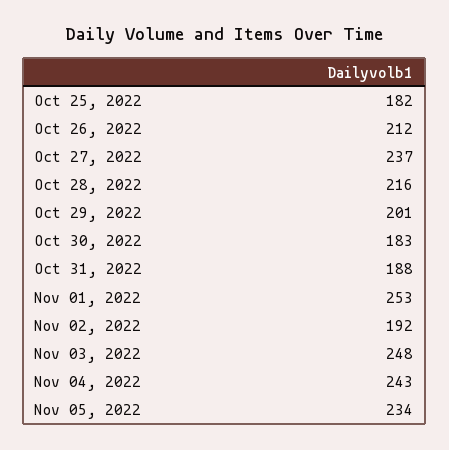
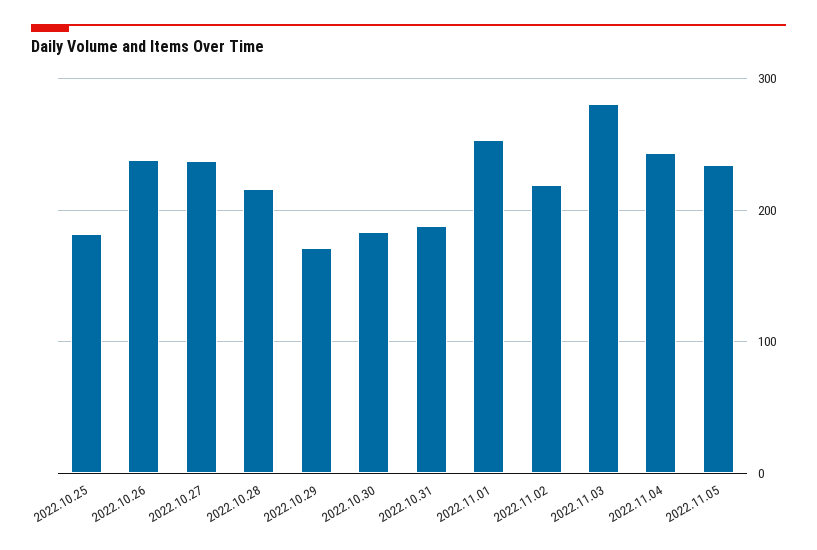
Oct 26, 2022: 212 -> 240
Oct 29, 2022: 201 -> 170
Nov 02, 2022: 192 -> 220
Nov 03, 2022: 248 -> 280

